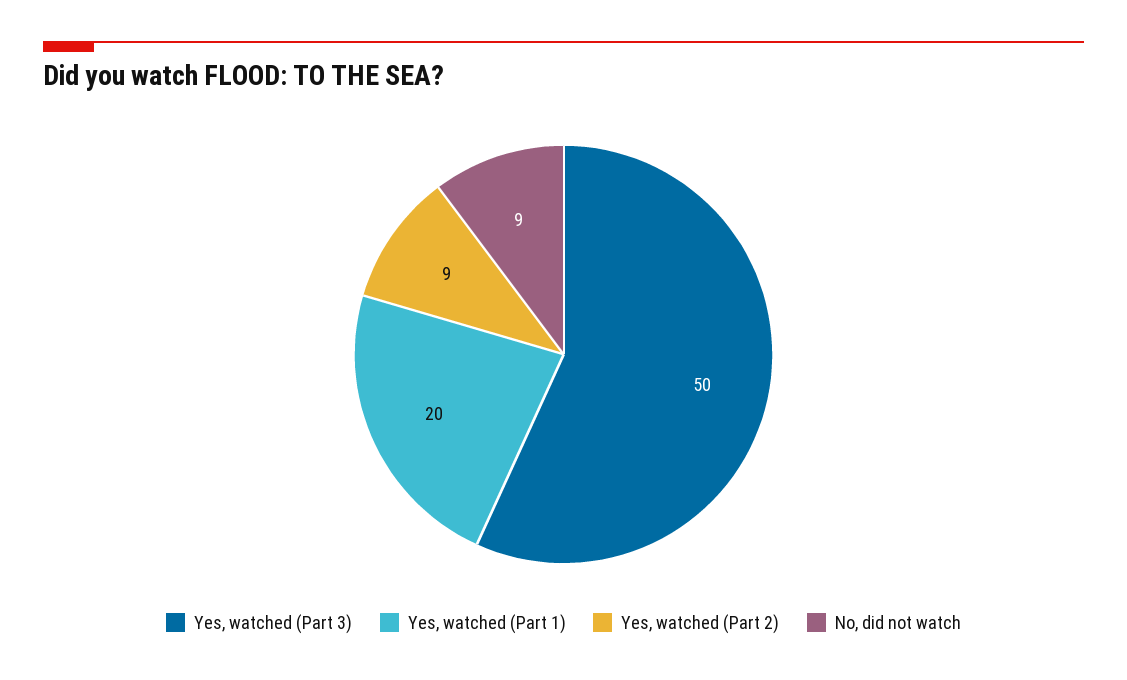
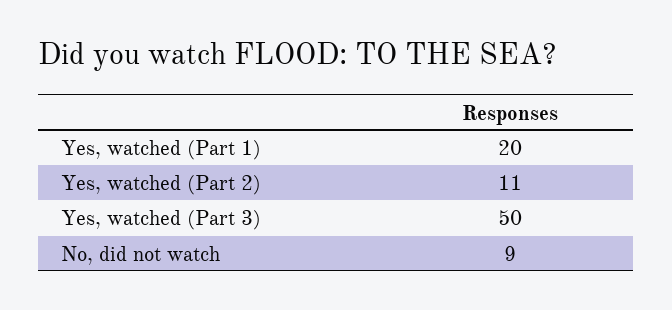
Yes, watched (Part 2): 9 -> 11

